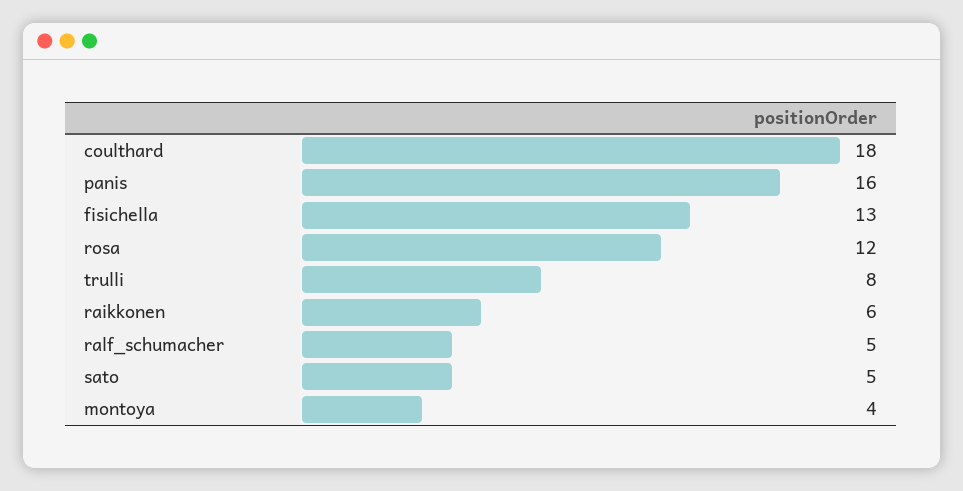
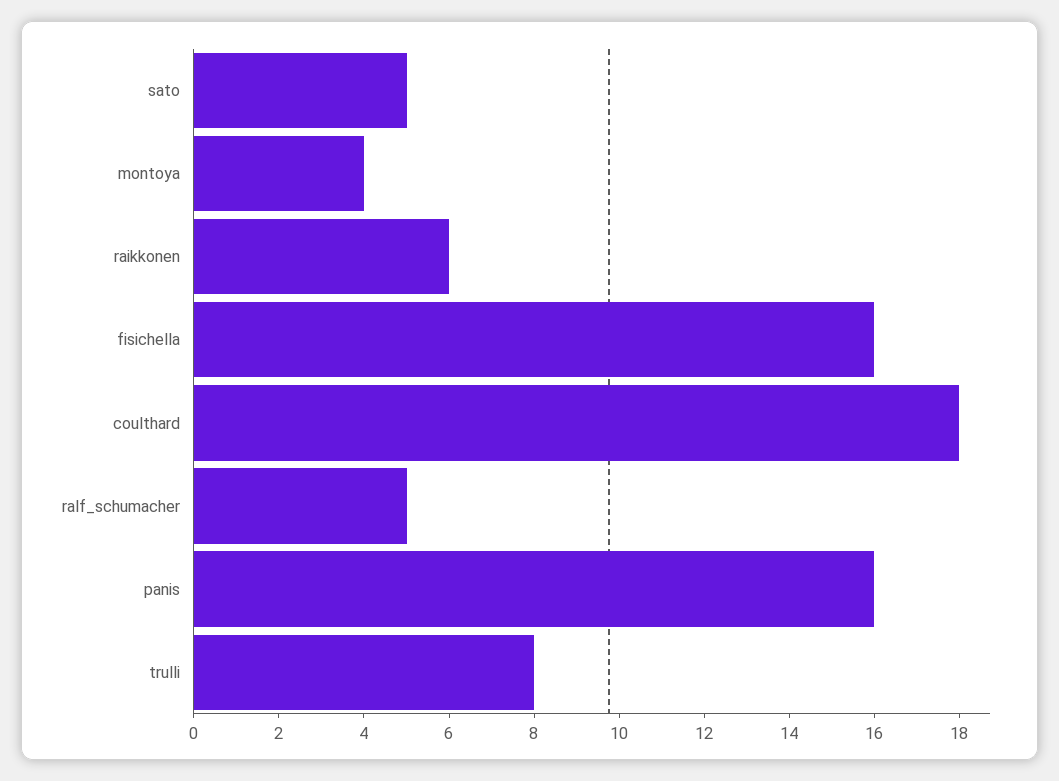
fisichella: 13 -> 16
rosa: 12 -> none

